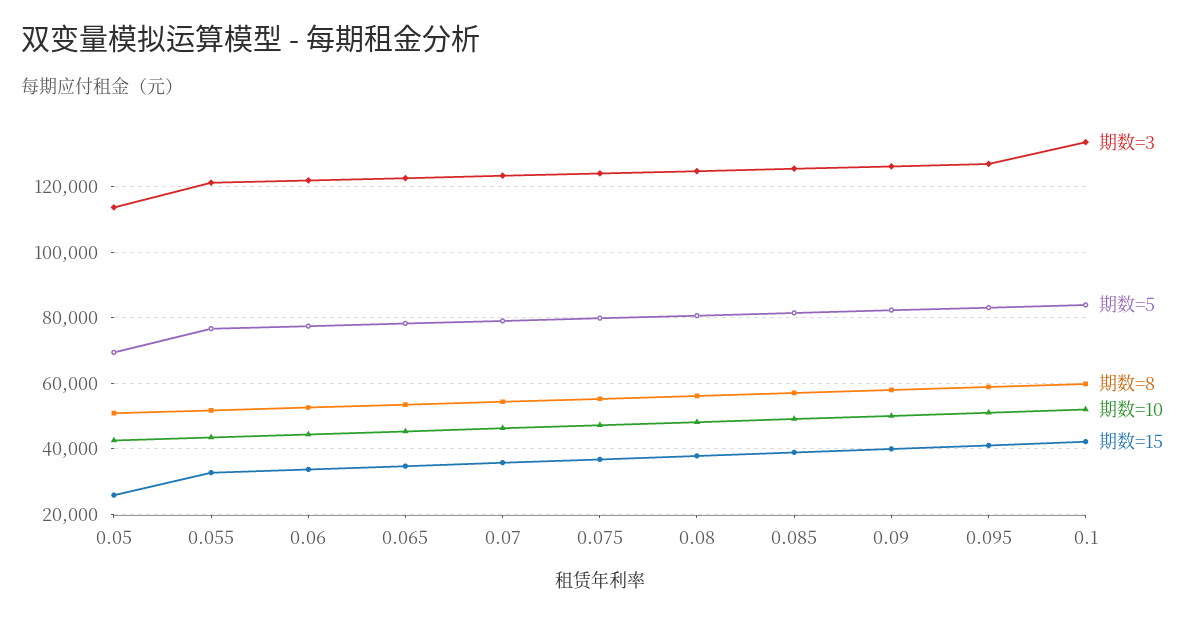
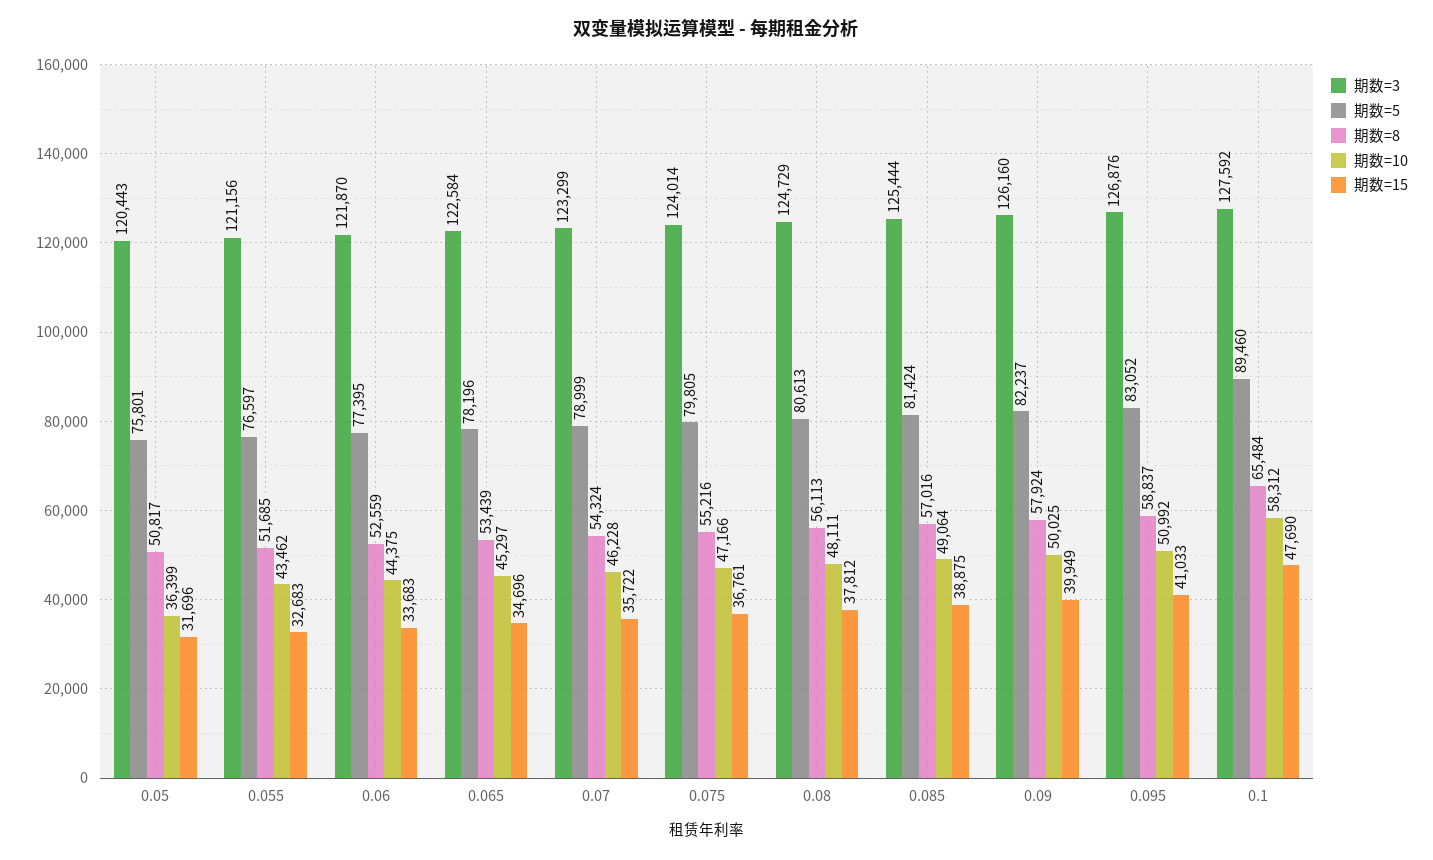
期数=3, 0.05: 114000 -> 120443
期数=5, 0.05: 70000 -> 75801
期数=10, 0.05: 42000 -> 36399
期数=15, 0.05: 26000 -> 31696
期数=3, 0.1: 134000 -> 127592
期数=5, 0.1: 84000 -> 89460
期数=8, 0.1: 60000 -> 65484
期数=10, 0.1: 52000 -> 58312
期数=15, 0.1: 42000 -> 47690

